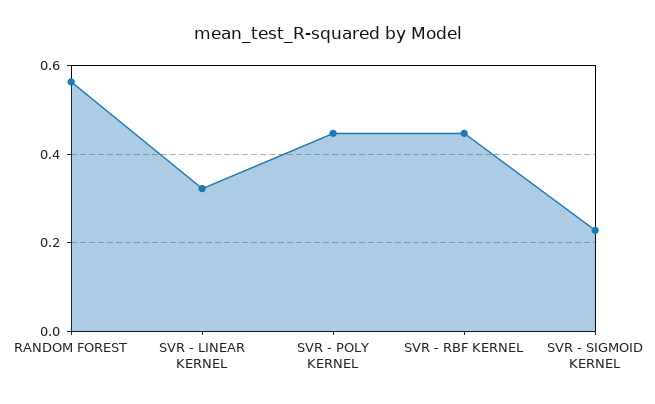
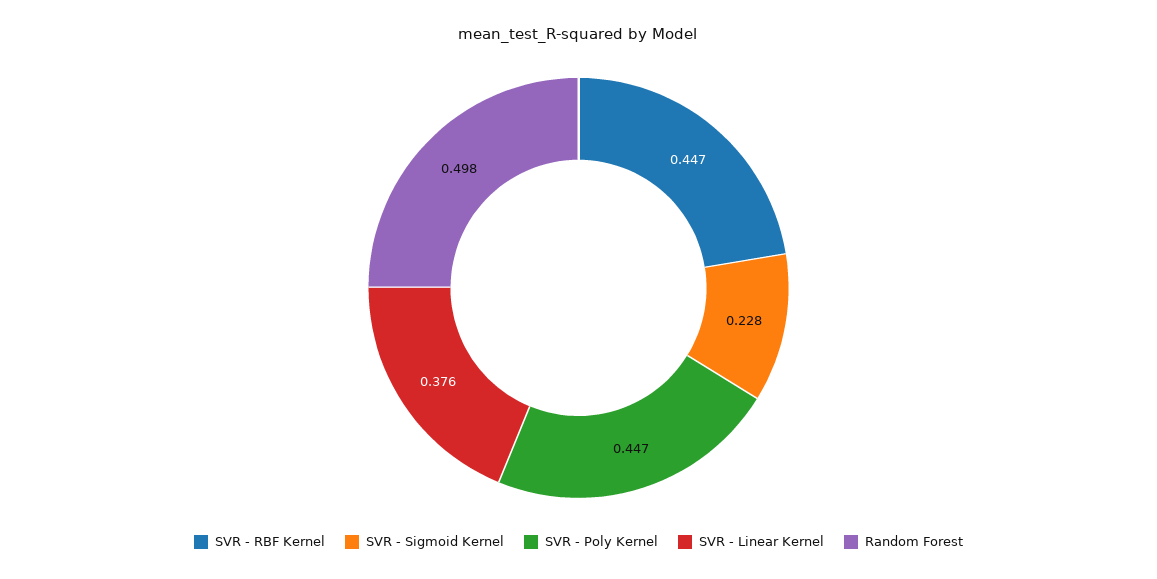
RANDOM FOREST: 0.56 -> 0.498
SVR - LINEAR KERNEL: 0.32 -> 0.376

